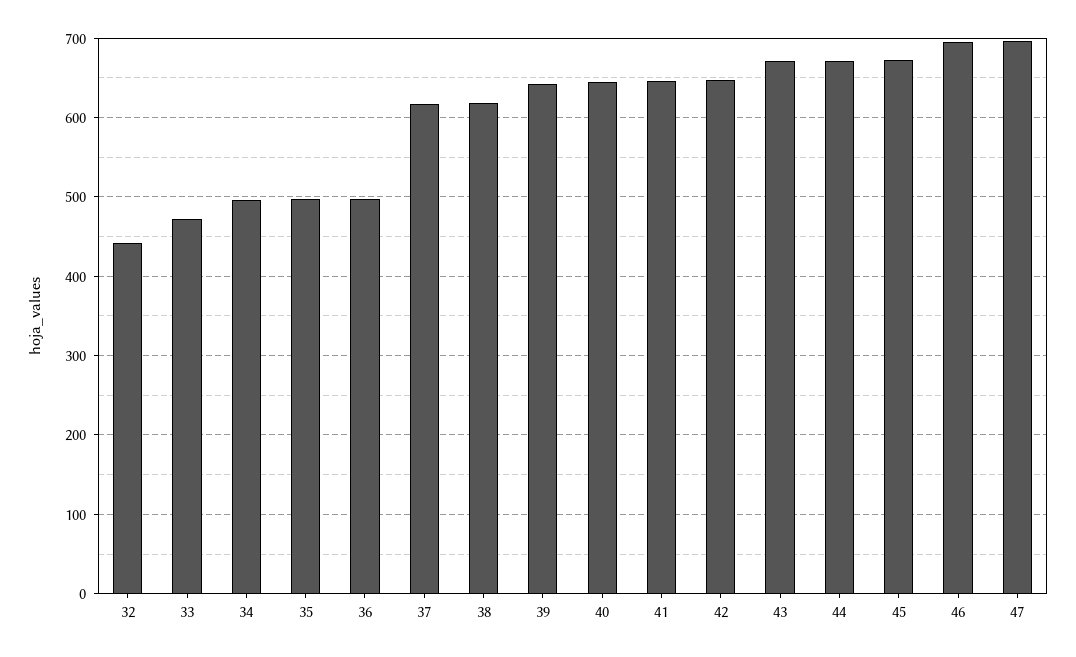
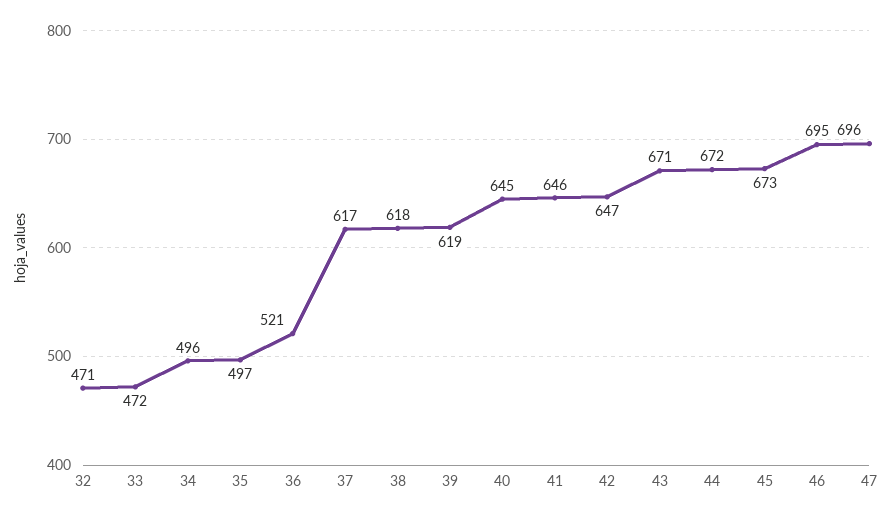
32: 440 -> 471
36: 500 -> 521
39: 640 -> 619

